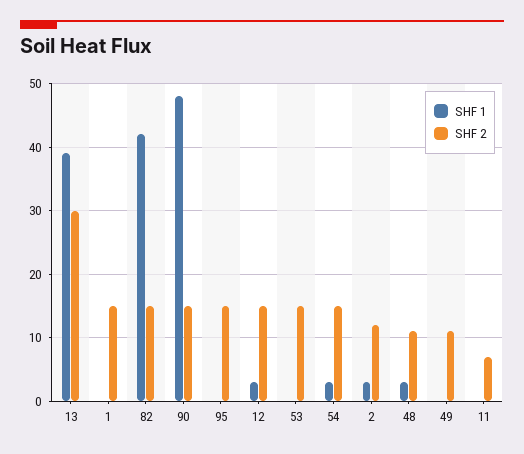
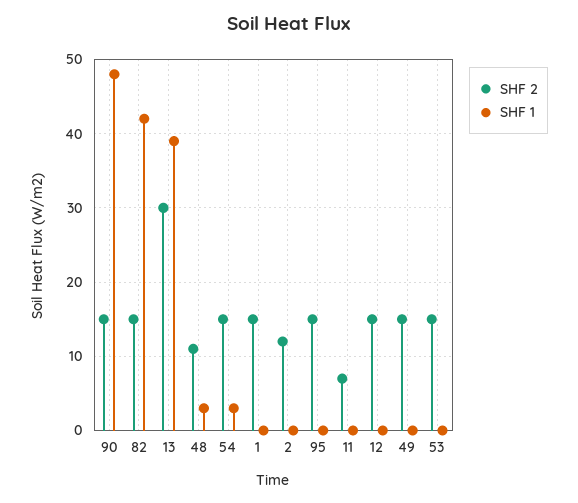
SHF 1, 12: 3 -> 0
SHF 1, 2: 3 -> 0
SHF 2, 49: 11 -> 15

